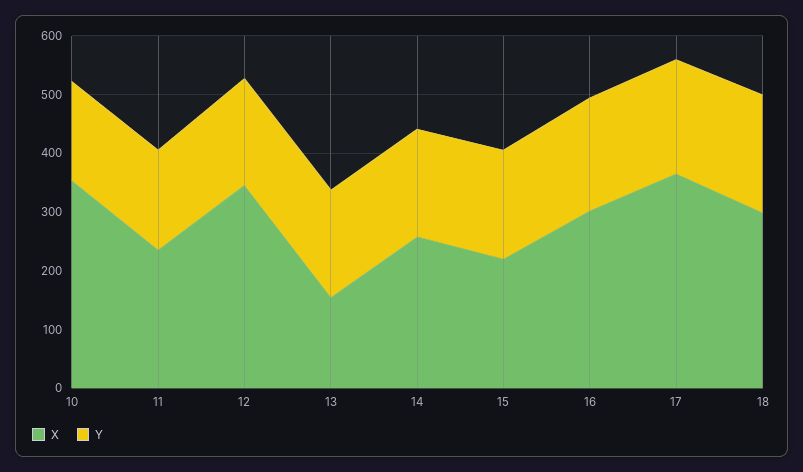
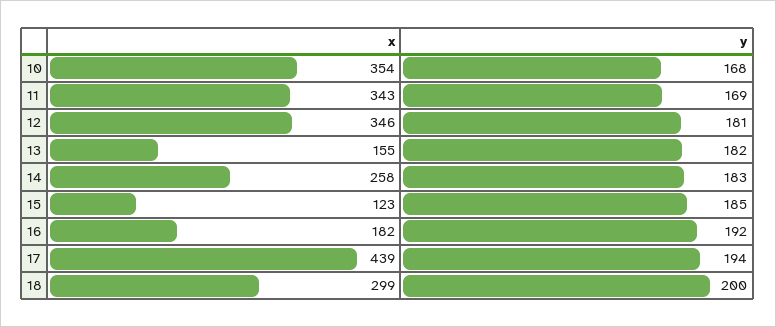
X, 11: 240 -> 343
X, 15: 220 -> 123
X, 16: 300 -> 182
X, 17: 360 -> 439

